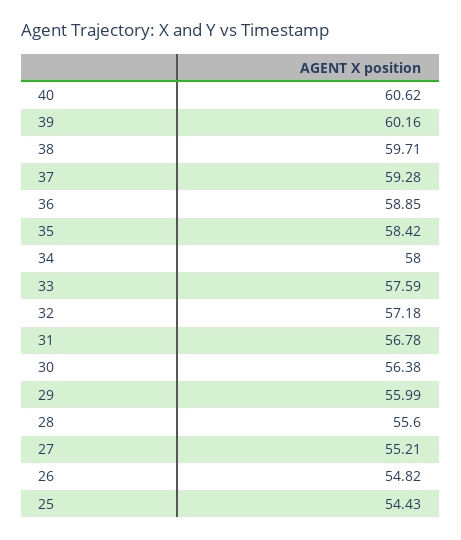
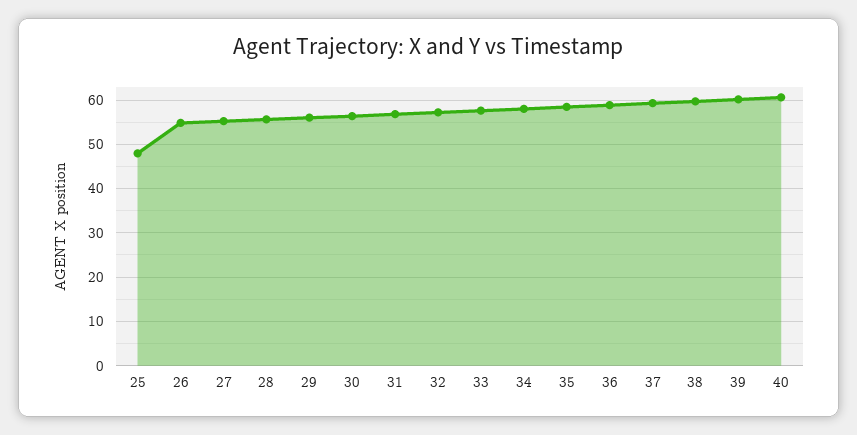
25: 54.43 -> 48

